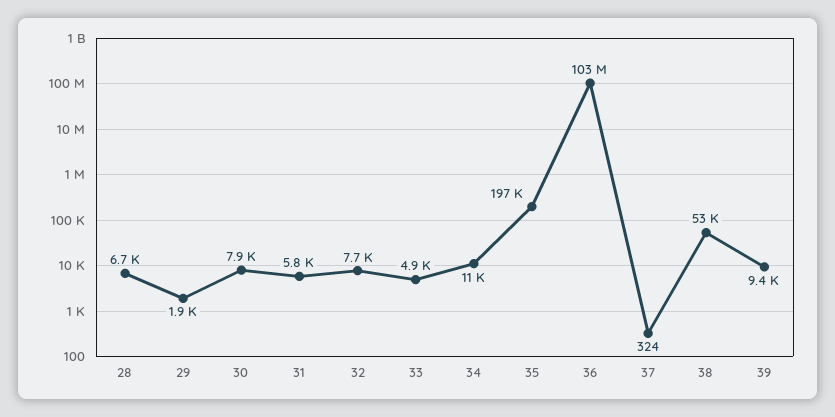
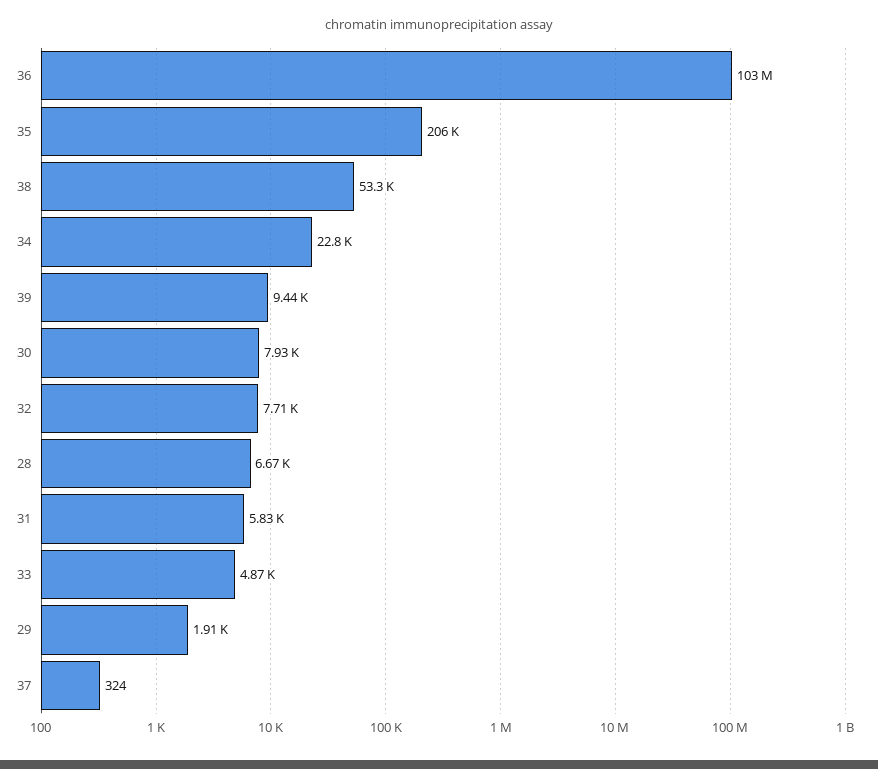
34: 11000 -> 22800
35: 197000 -> 206000

